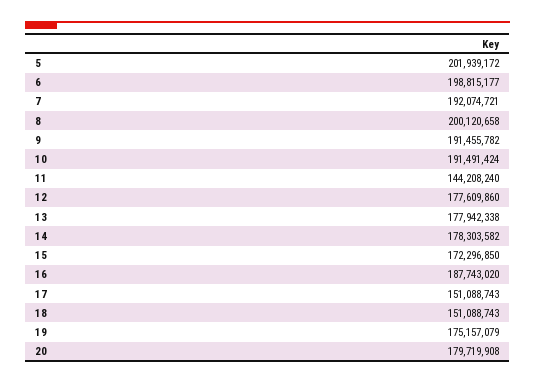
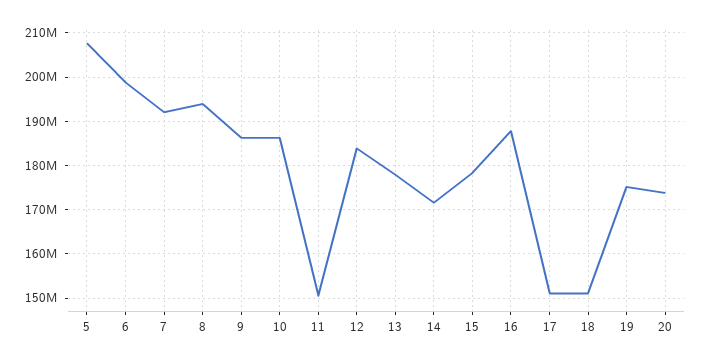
5: 201939172 -> 208000000
8: 200120658 -> 194000000
9: 191455782 -> 186000000
10: 191491424 -> 186000000
11: 144208240 -> 150000000
12: 177609860 -> 184000000
14: 178303582 -> 172000000
15: 172296850 -> 178000000
20: 179719908 -> 174000000

